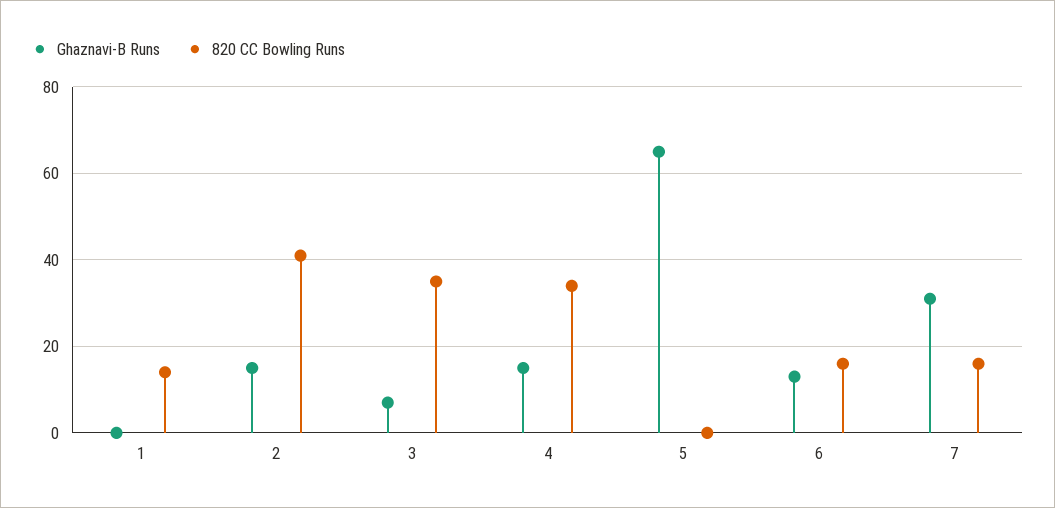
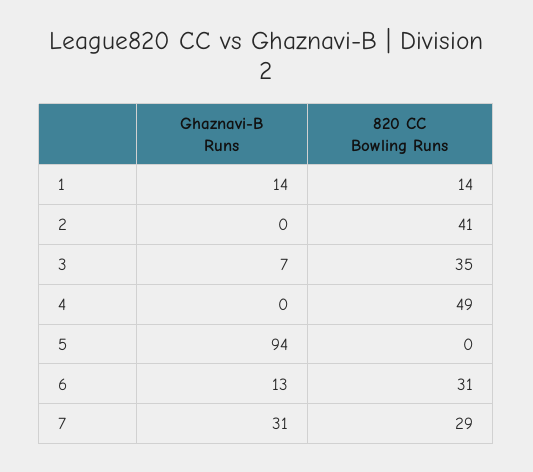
Ghaznavi-B Runs, 1: 0 -> 14
Ghaznavi-B Runs, 2: 15 -> 0
Ghaznavi-B Runs, 4: 15 -> 0
820 CC Bowling Runs, 4: 35 -> 49
Ghaznavi-B Runs, 5: 65 -> 94
820 CC Bowling Runs, 6: 15 -> 31
820 CC Bowling Runs, 7: 15 -> 29

